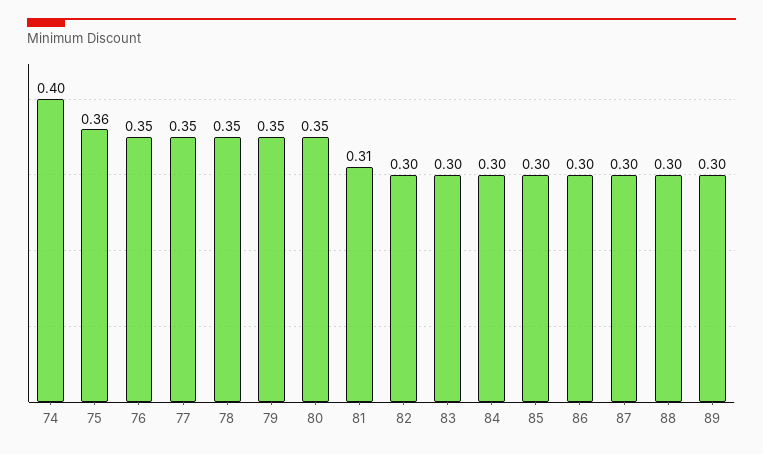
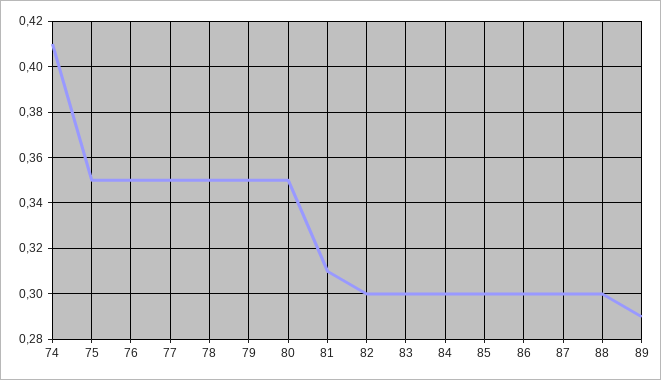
74: 0.4 -> 0.41
75: 0.36 -> 0.35
89: 0.3 -> 0.29

